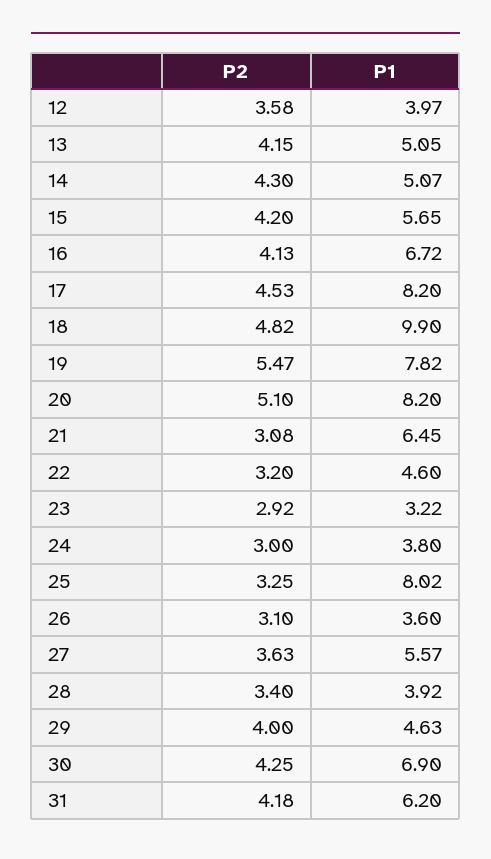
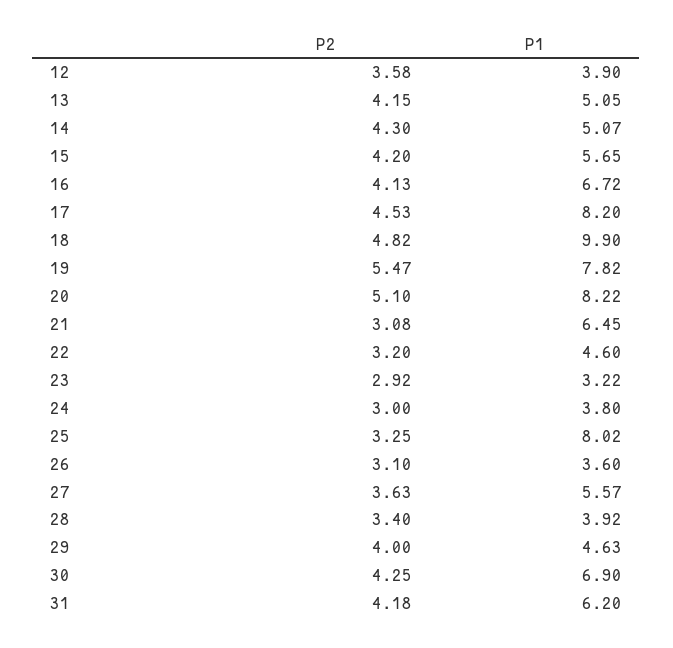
P1, 12: 3.97 -> 3.9
P1, 20: 8.2 -> 8.22

